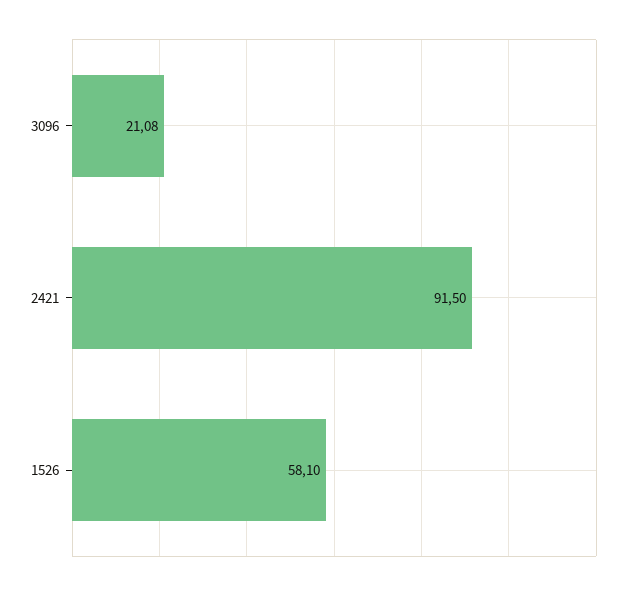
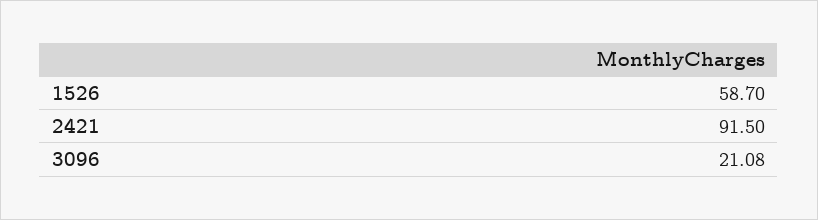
1526: 58.1 -> 58.7

